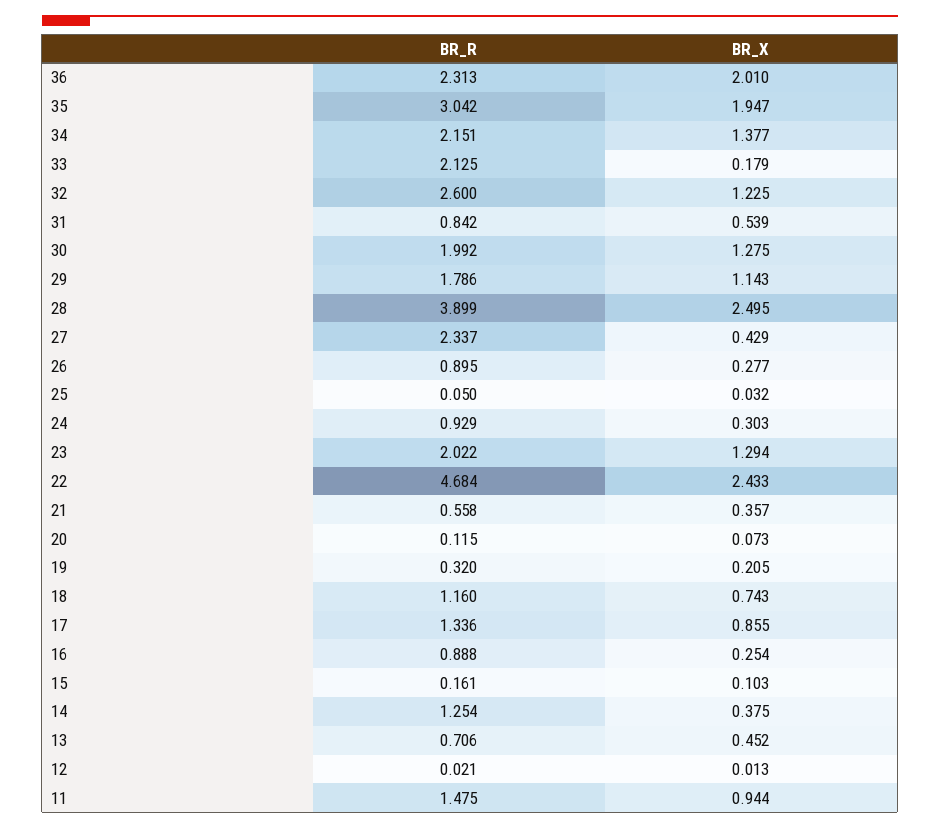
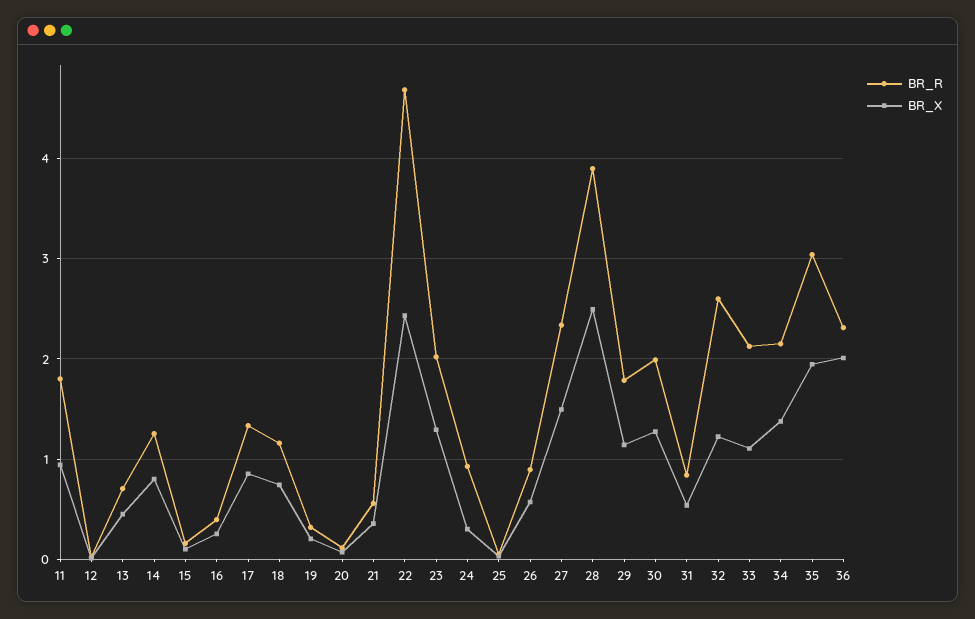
BR_X, 33: 0.179 -> 1.1
BR_X, 27: 0.429 -> 1.5
BR_X, 26: 0.277 -> 0.6
BR_R, 16: 0.888 -> 0.4
BR_X, 14: 0.375 -> 0.8
BR_R, 11: 1.475 -> 1.8

